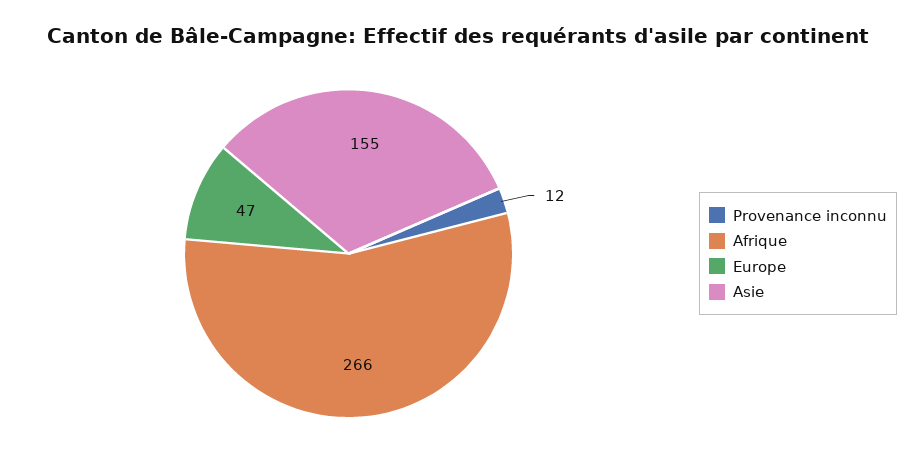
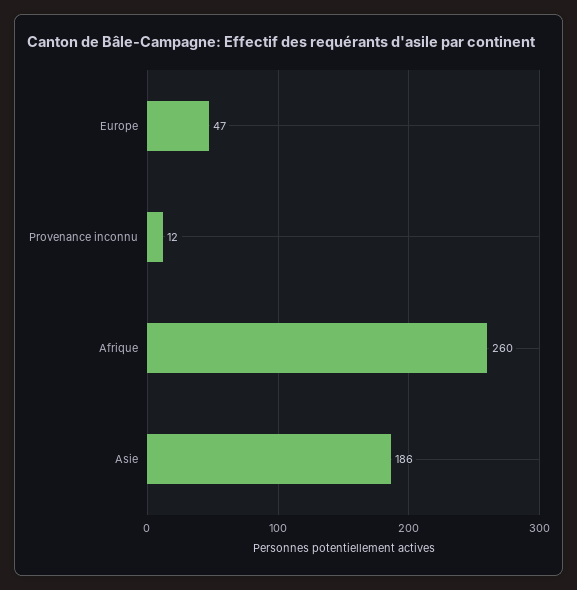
Afrique: 266 -> 260
Asie: 155 -> 186

